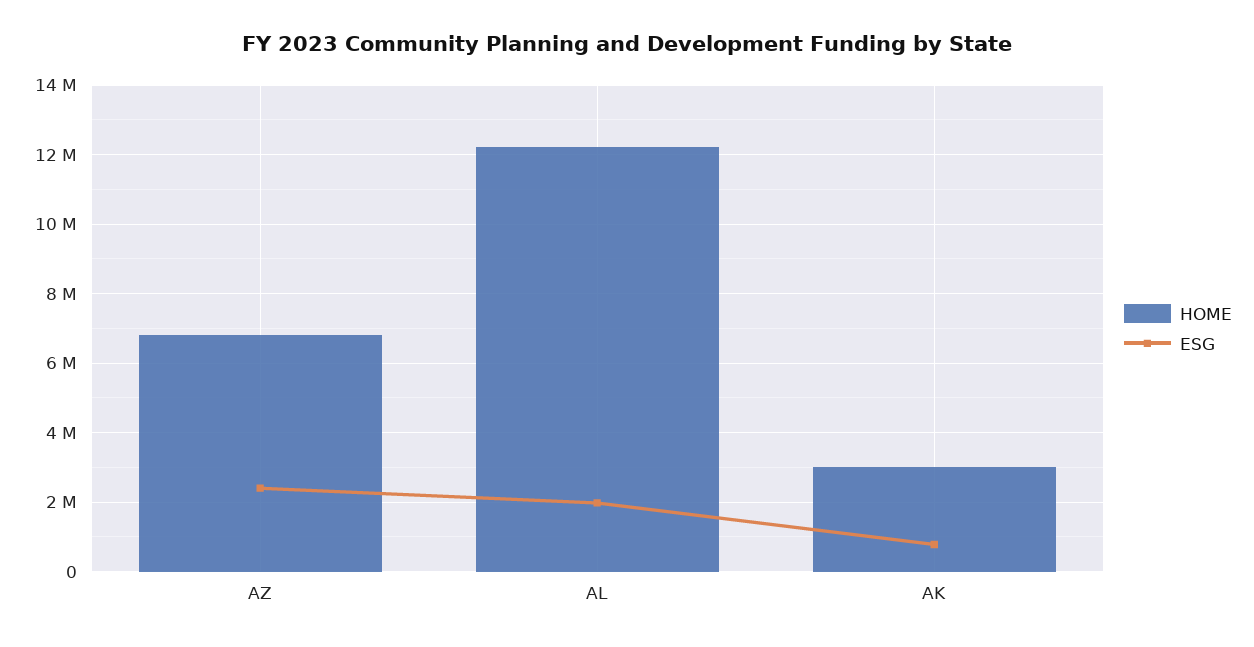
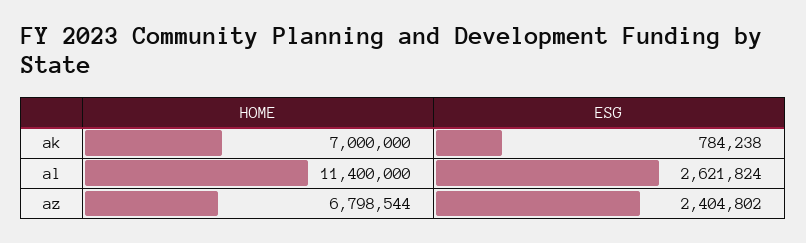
HOME, AL: 12200000 -> 11400000
ESG, AL: 2000000 -> 2621824
HOME, AK: 3000000 -> 7000000

